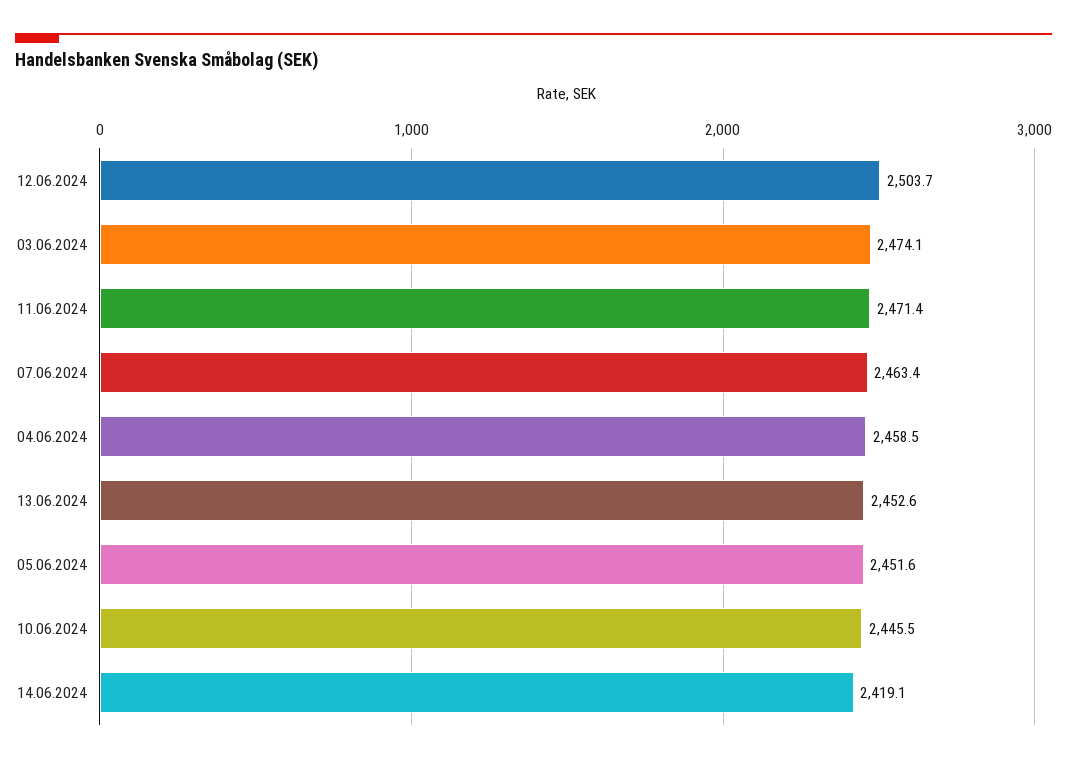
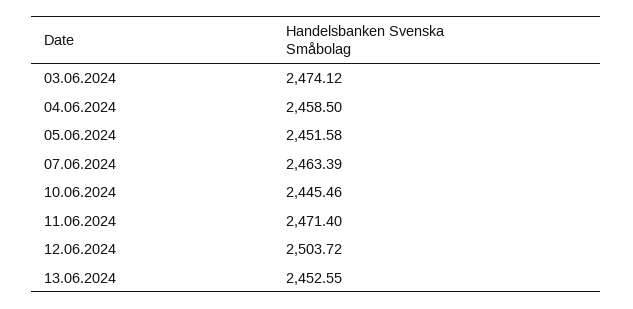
14.06.2024: 2419.1 -> none

